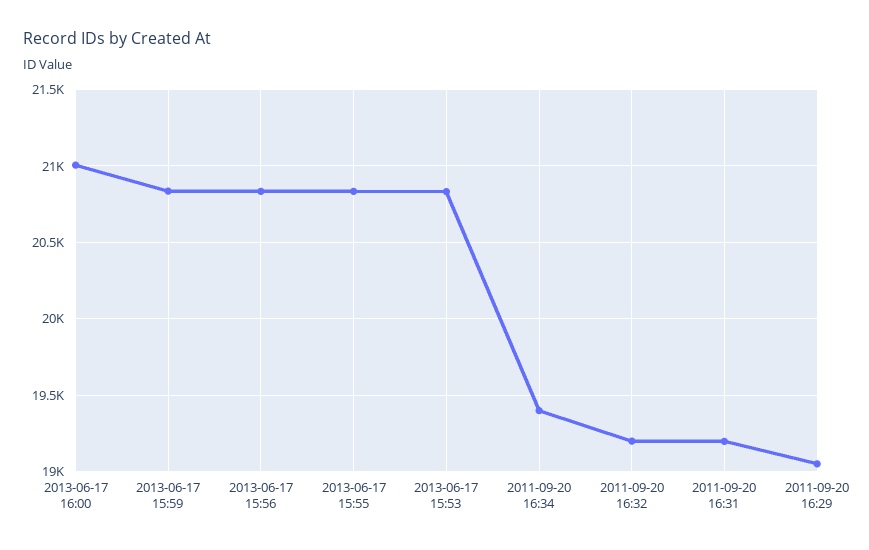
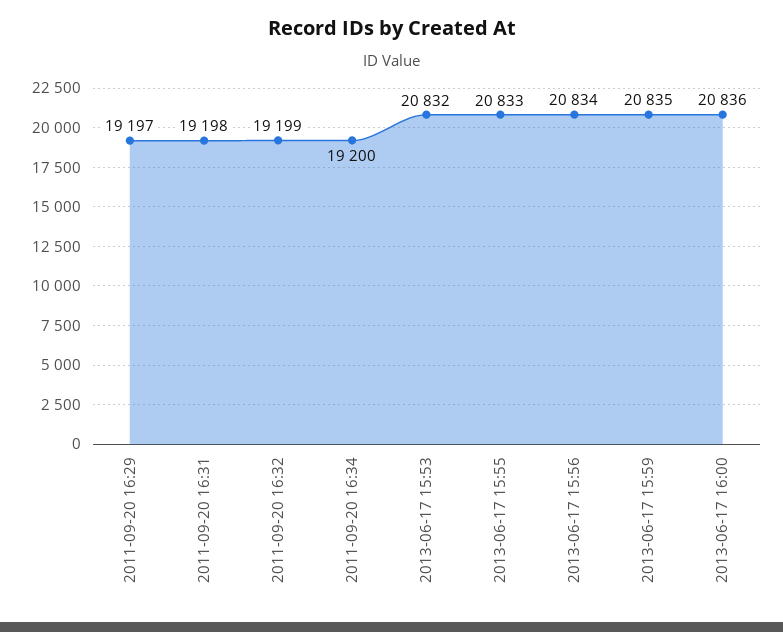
2013-06-17 16:00: 21000 -> 20836
2011-09-20 16:34: 19400 -> 19200
2011-09-20 16:29: 19050 -> 19197

